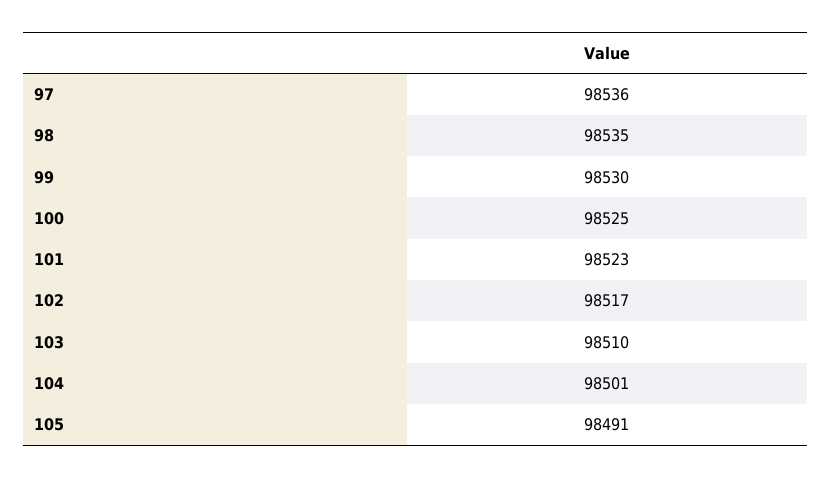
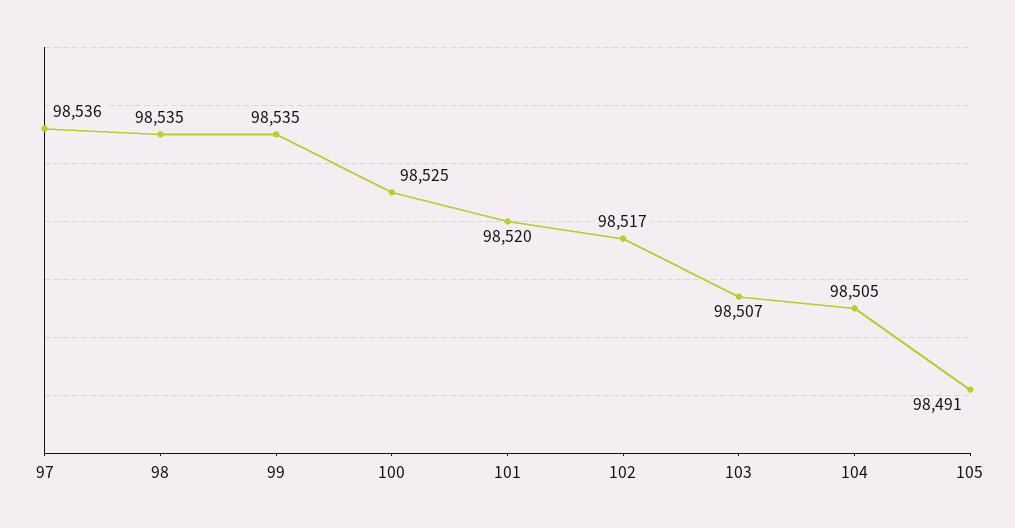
99: 98530 -> 98535
101: 98523 -> 98520
103: 98510 -> 98507
104: 98501 -> 98505

